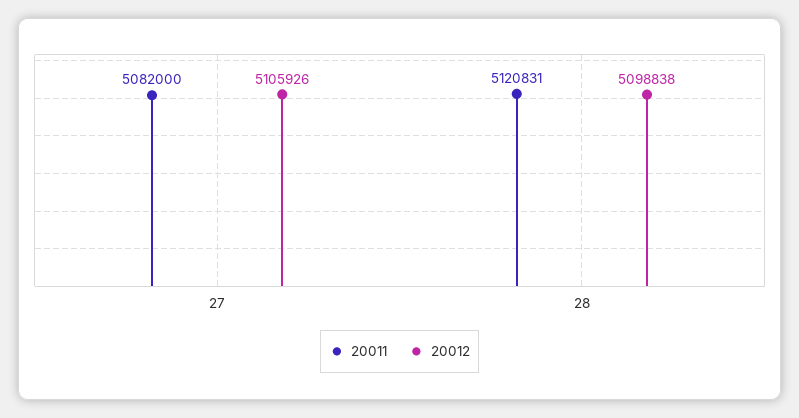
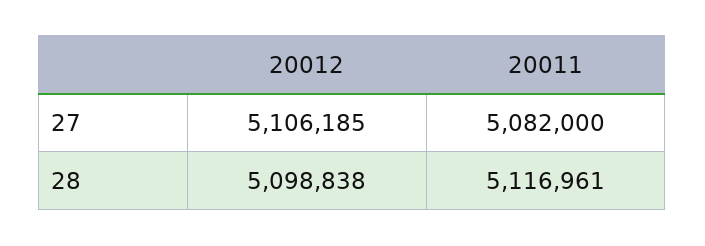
20012, 27: 5105926 -> 5106185
20011, 28: 5120831 -> 5116961

